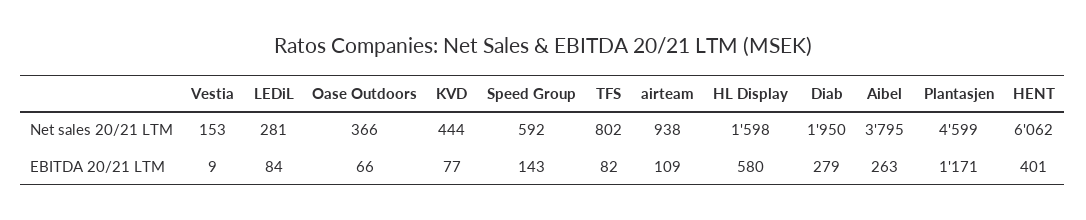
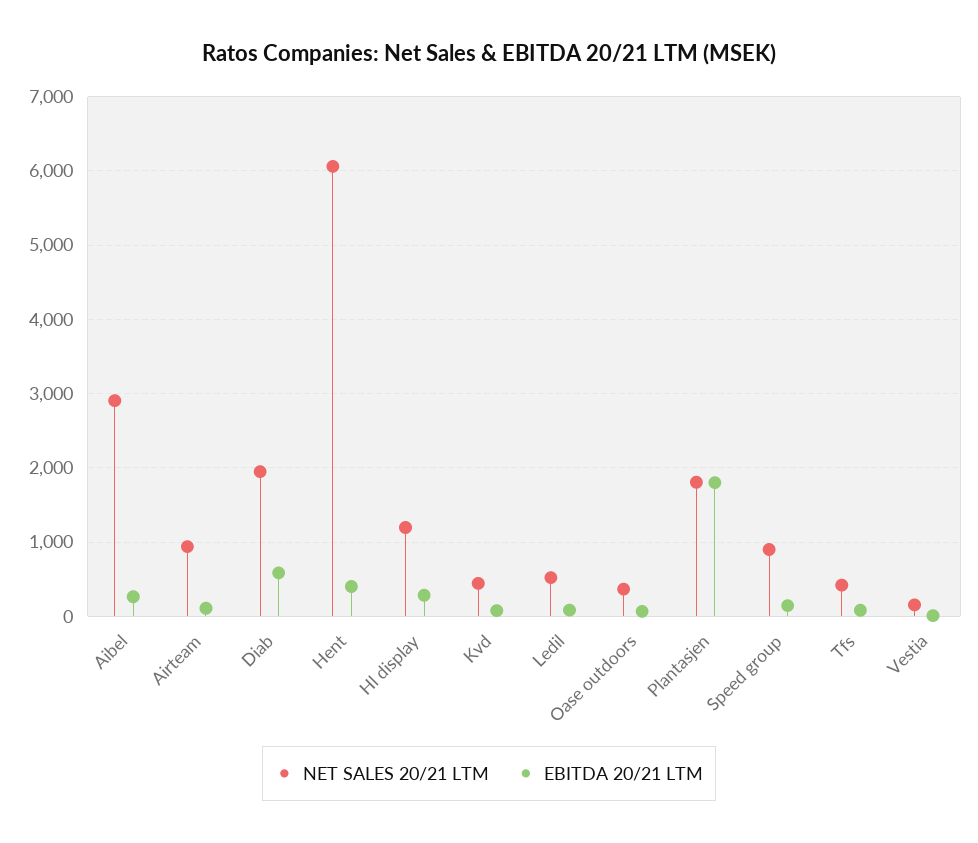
Net sales 20/21 LTM, LEDiL: 281 -> 500
Net sales 20/21 LTM, Speed Group: 592 -> 900
Net sales 20/21 LTM, TFS: 802 -> 400
Net sales 20/21 LTM, HL Display: 1598 -> 1200
Net sales 20/21 LTM, Aibel: 3795 -> 2900
Net sales 20/21 LTM, Plantasjen: 4599 -> 1800
EBITDA 20/21 LTM, HL Display: 580 -> 300
EBITDA 20/21 LTM, Diab: 279 -> 600
EBITDA 20/21 LTM, Plantasjen: 1171 -> 1800

